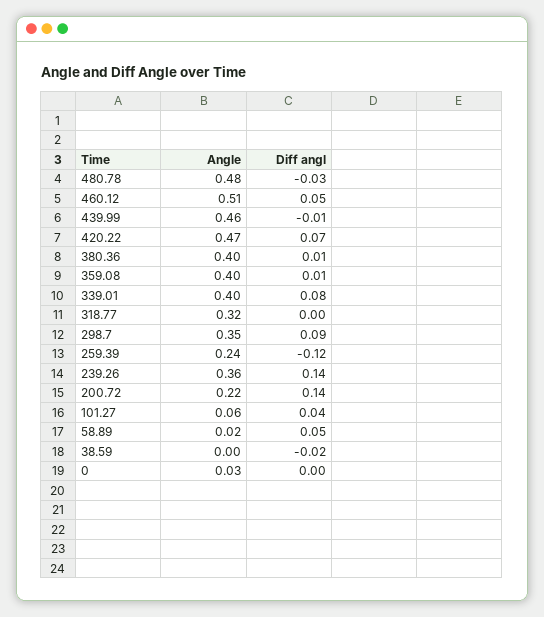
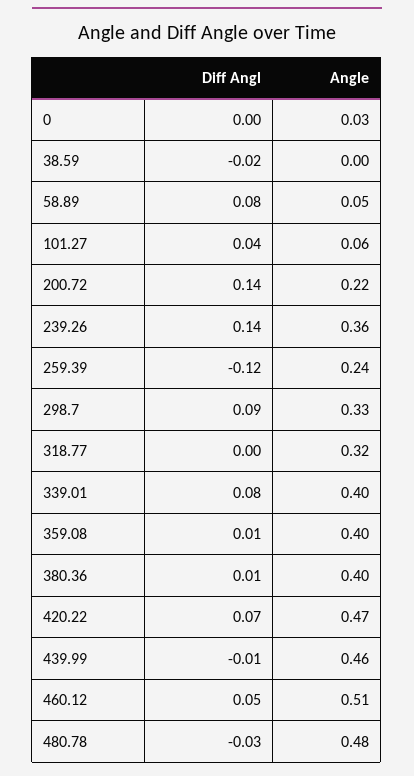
Angle, 298.7: 0.35 -> 0.33
Angle, 58.89: 0.02 -> 0.05
Diff angl, 58.89: 0.05 -> 0.08

